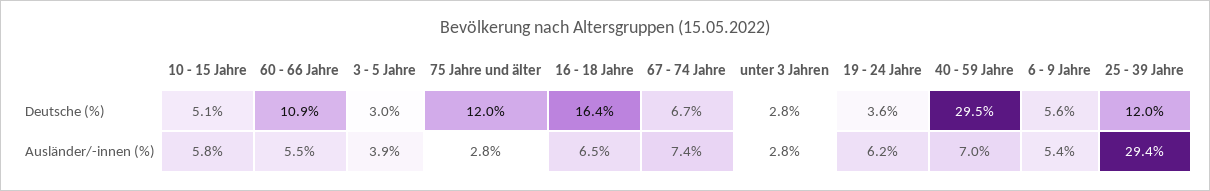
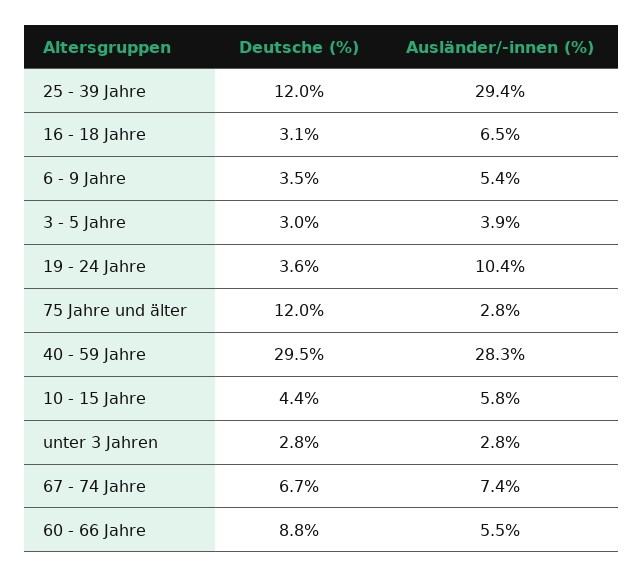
10 - 15 Jahre, Deutsche (%): 5.1 -> 4.4
60 - 66 Jahre, Deutsche (%): 10.9 -> 8.8
16 - 18 Jahre, Deutsche (%): 16.4 -> 3.1
6 - 9 Jahre, Deutsche (%): 5.6 -> 3.5
19 - 24 Jahre, Ausländer/-innen (%): 6.2 -> 10.4
40 - 59 Jahre, Ausländer/-innen (%): 7 -> 28.3

